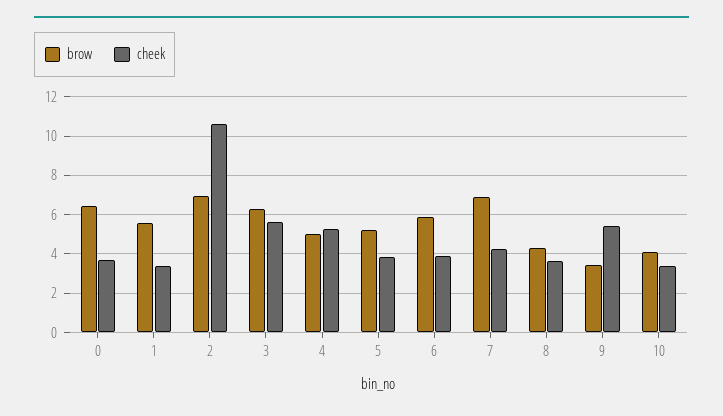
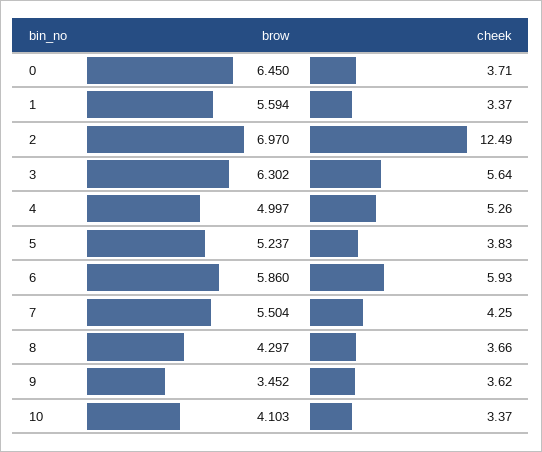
cheek, 2: 10.5 -> 12.49
cheek, 6: 4 -> 5.93
brow, 7: 7 -> 5.504
cheek, 9: 5.5 -> 3.62

